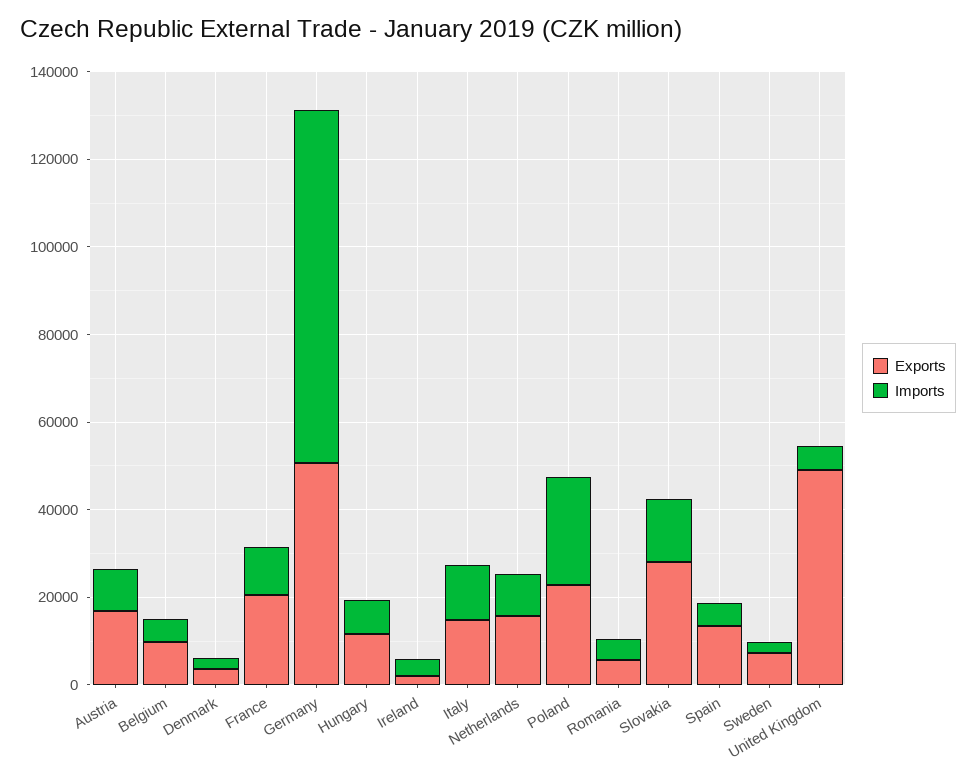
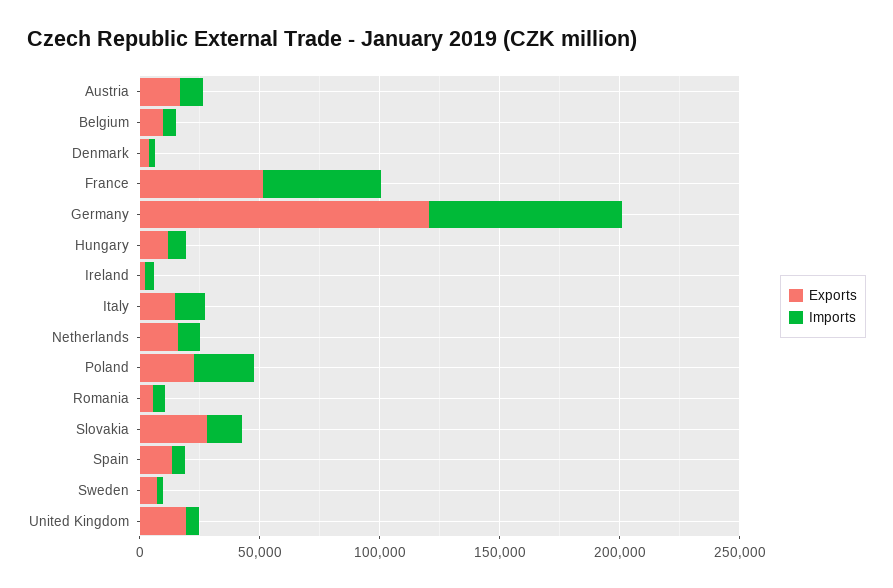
Exports, France: 20000 -> 50000
Imports, France: 10000 -> 50000
Exports, Germany: 50000 -> 120000
Exports, United Kingdom: 50000 -> 20000

